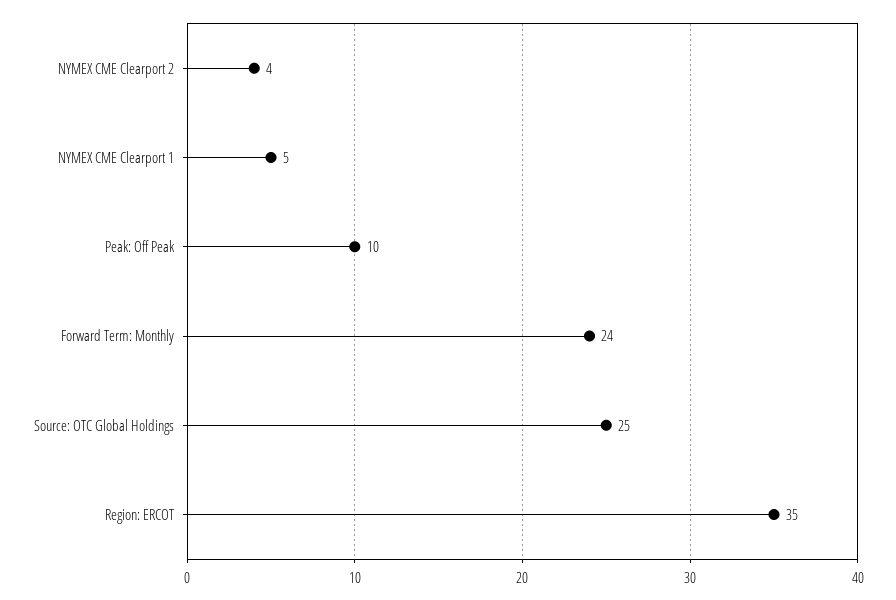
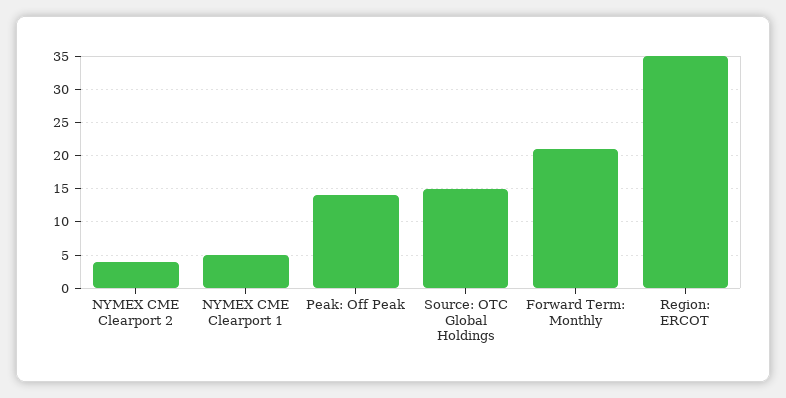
Peak: Off Peak: 10 -> 14
Forward Term: Monthly: 24 -> 21
Source: OTC Global Holdings: 25 -> 15

